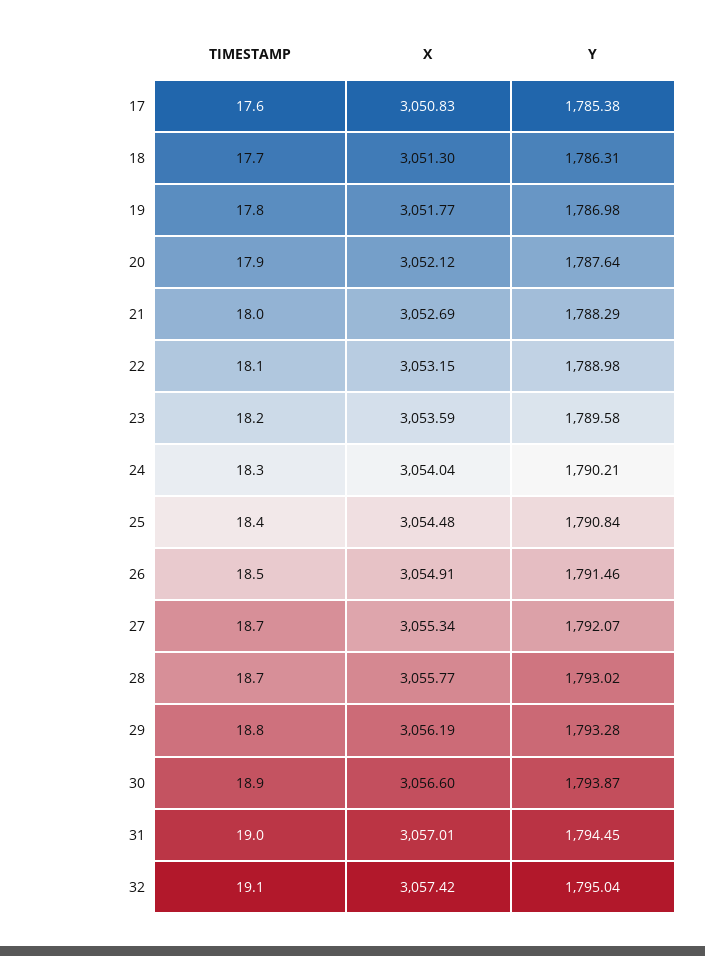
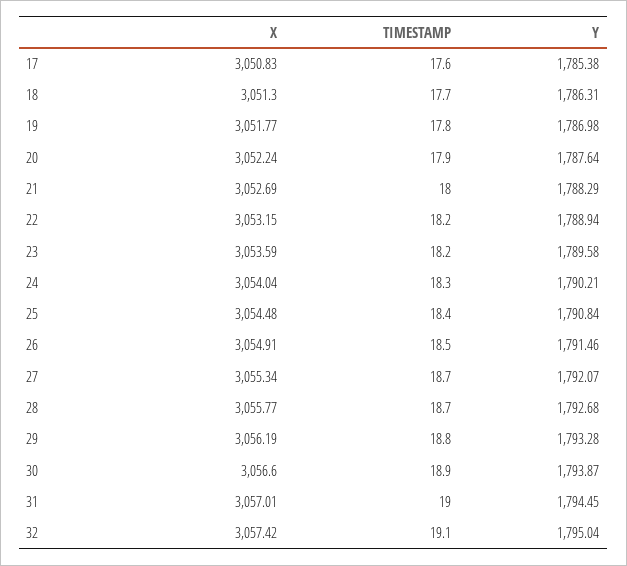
X, 20: 3052.12 -> 3052.24
TIMESTAMP, 22: 18.1 -> 18.2
Y, 22: 1788.98 -> 1788.94
Y, 28: 1793.02 -> 1792.68

